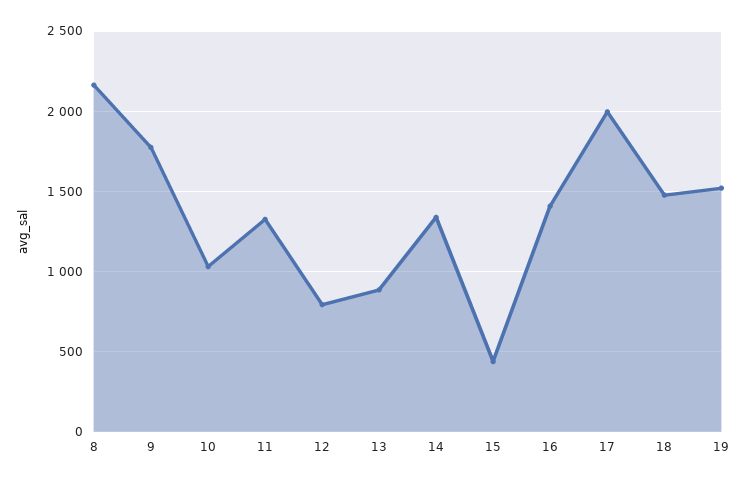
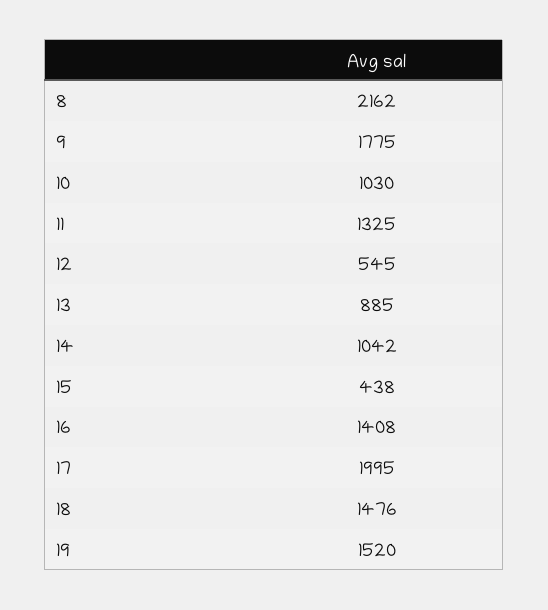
12: 800 -> 545
14: 1350 -> 1042

